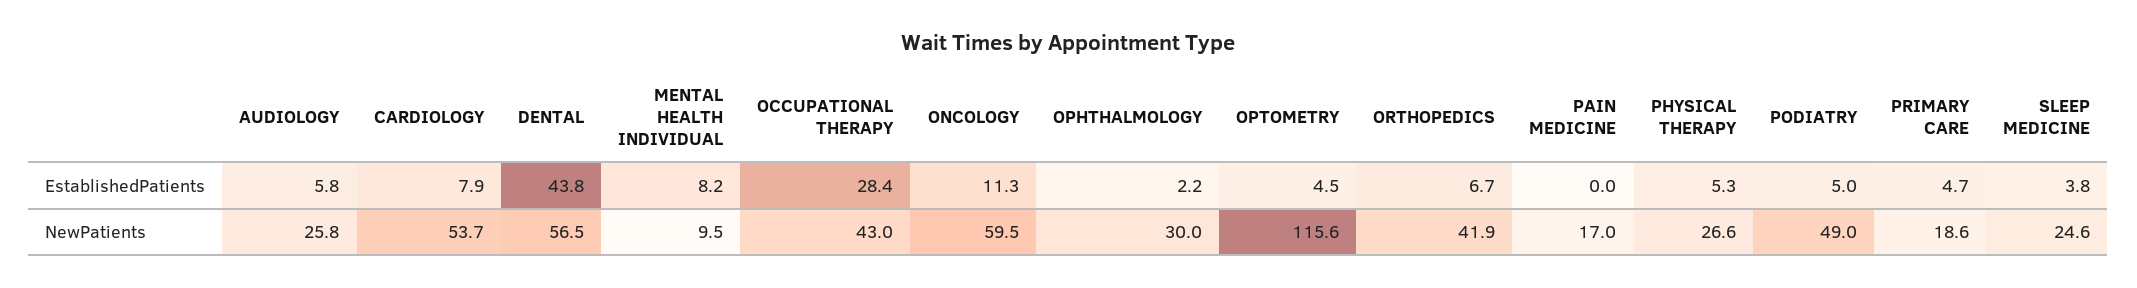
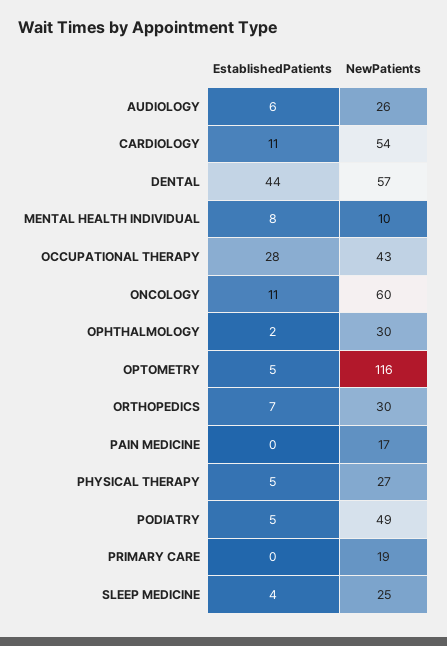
CARDIOLOGY, EstablishedPatients: 7.9 -> 11
PRIMARY CARE, EstablishedPatients: 4.7 -> 0
ORTHOPEDICS, NewPatients: 41.9 -> 30

